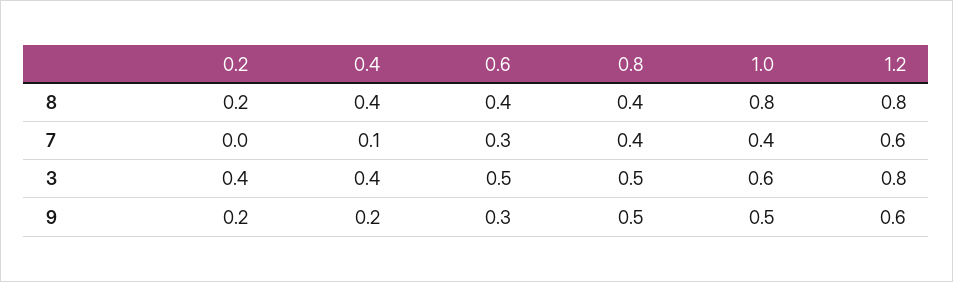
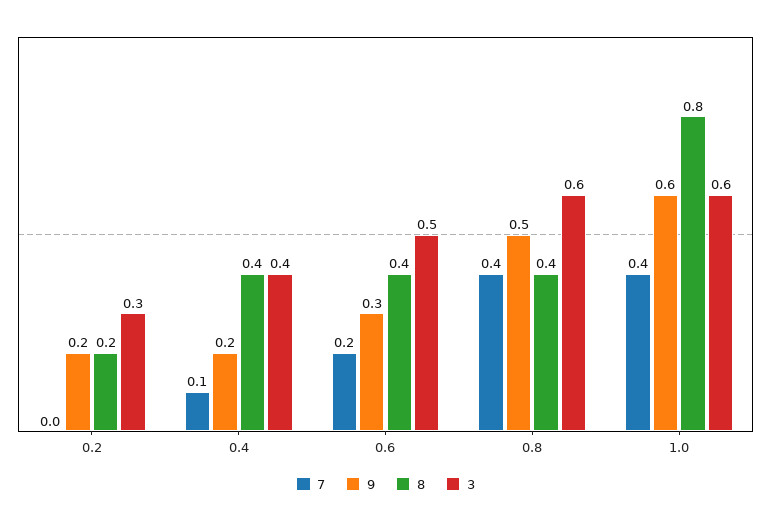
8, 1.2: 0.8 -> none
7, 0.6: 0.3 -> 0.2
7, 1.2: 0.6 -> none
3, 0.2: 0.4 -> 0.3
3, 0.8: 0.5 -> 0.6
3, 1.2: 0.8 -> none
9, 1.0: 0.5 -> 0.6
9, 1.2: 0.6 -> none

